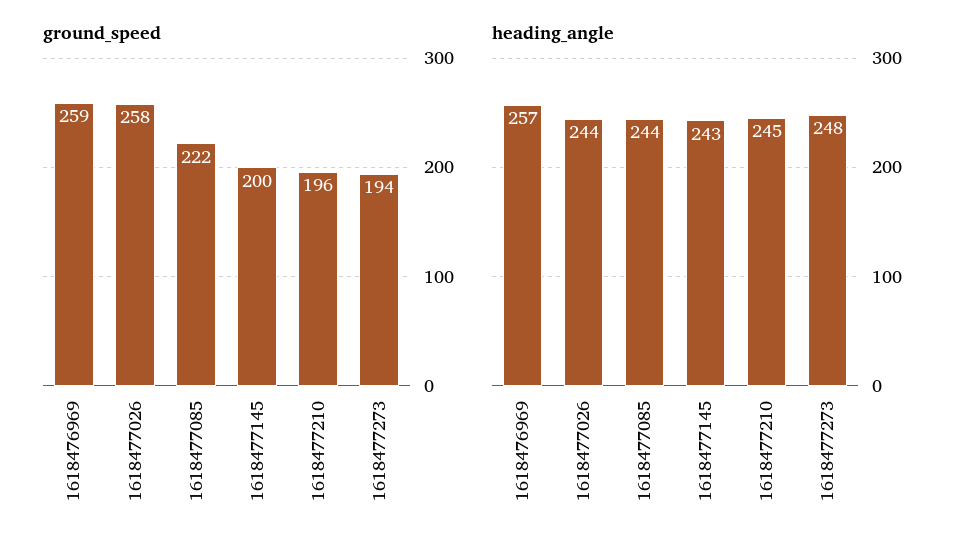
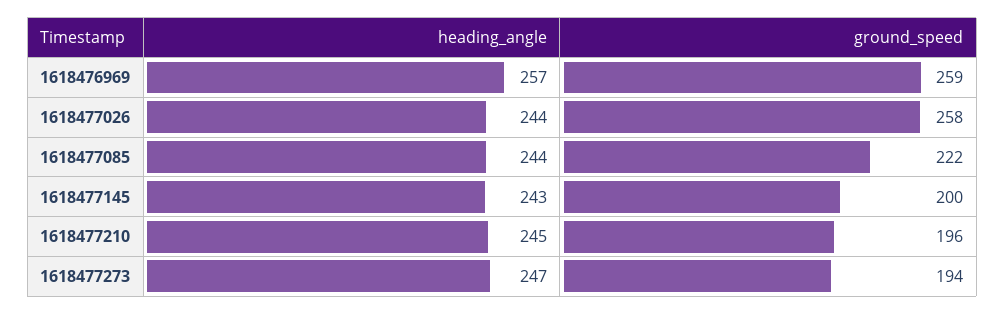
heading_angle, 1618477273: 248 -> 247

